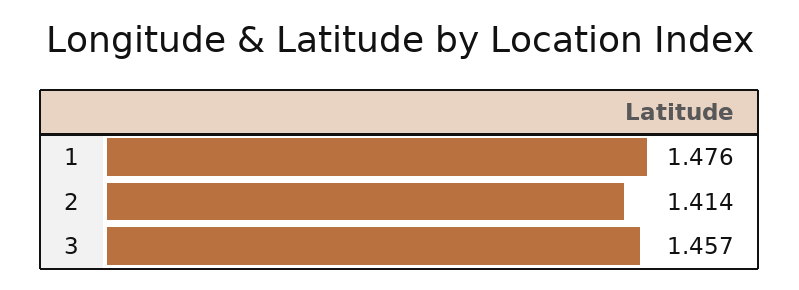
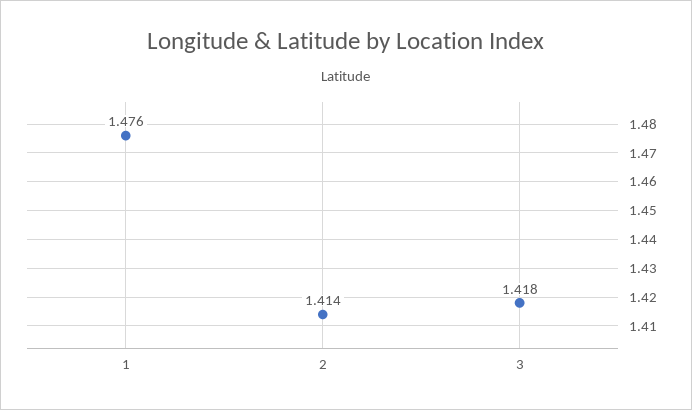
3: 1.457 -> 1.418

